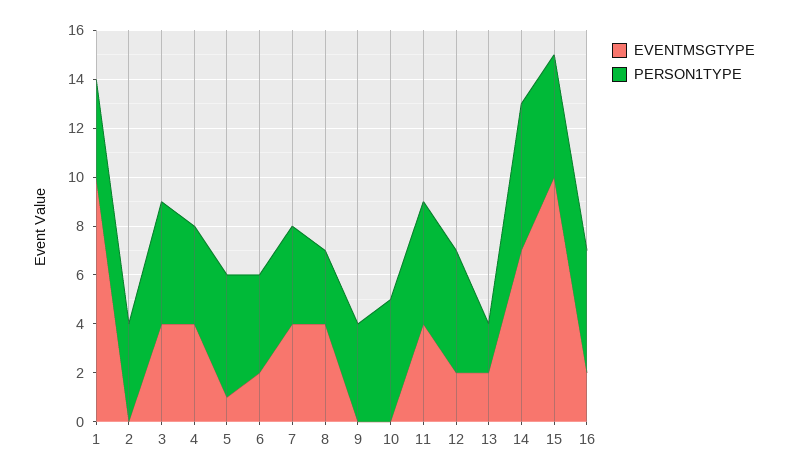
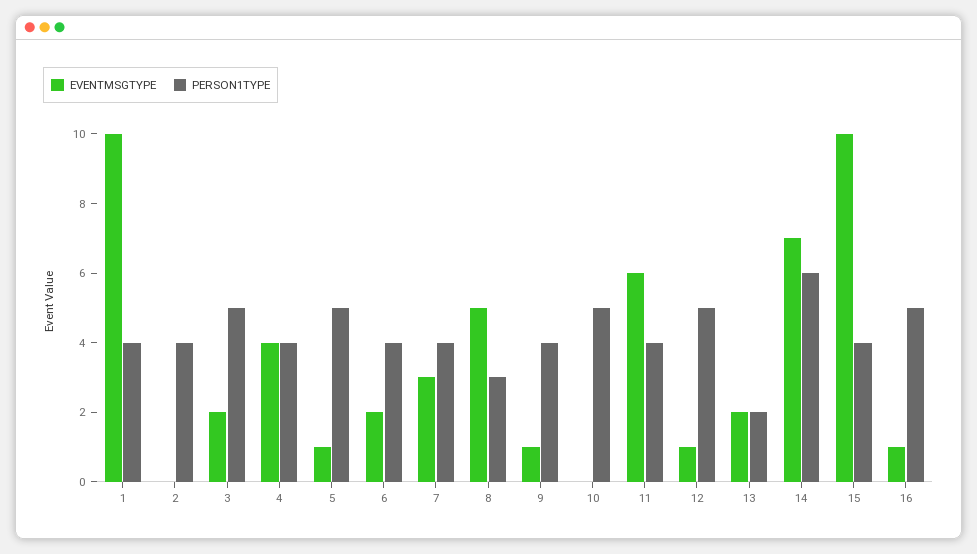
EVENTMSGTYPE, 3: 4 -> 2
EVENTMSGTYPE, 7: 4 -> 3
EVENTMSGTYPE, 8: 4 -> 5
EVENTMSGTYPE, 9: 0 -> 1
EVENTMSGTYPE, 11: 4 -> 6
PERSON1TYPE, 11: 5 -> 4
EVENTMSGTYPE, 12: 2 -> 1
PERSON1TYPE, 15: 5 -> 4
EVENTMSGTYPE, 16: 2 -> 1

